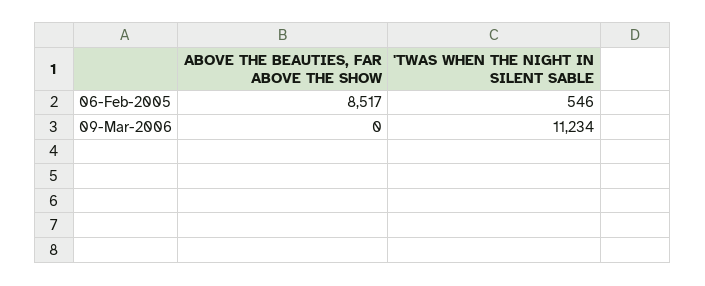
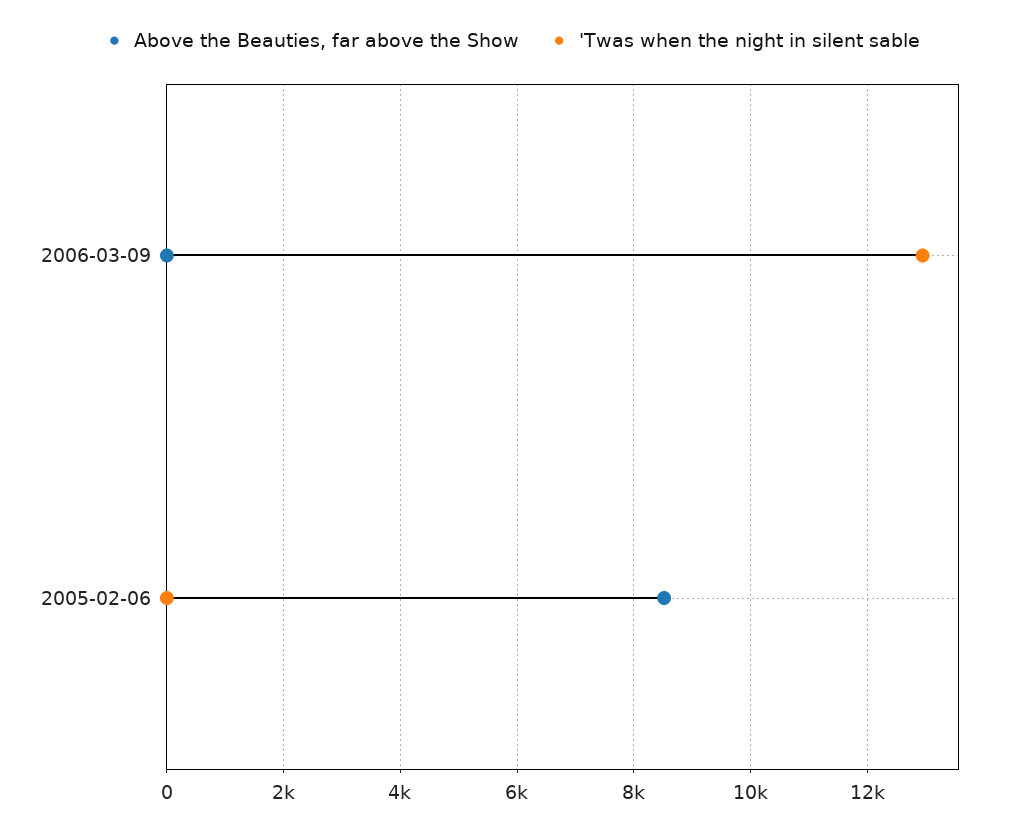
'TWAS WHEN THE NIGHT IN SILENT SABLE, 06-Feb-2005: 546 -> 0
'TWAS WHEN THE NIGHT IN SILENT SABLE, 09-Mar-2006: 11234 -> 13000

